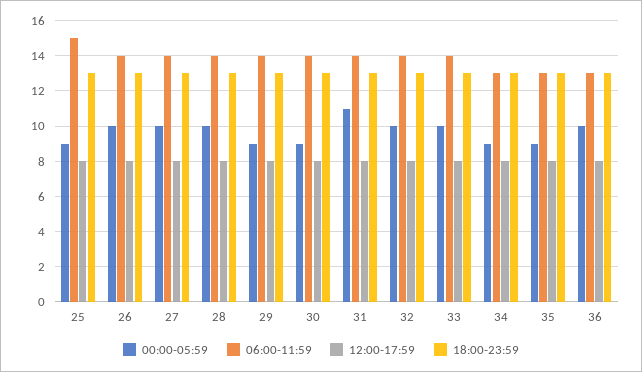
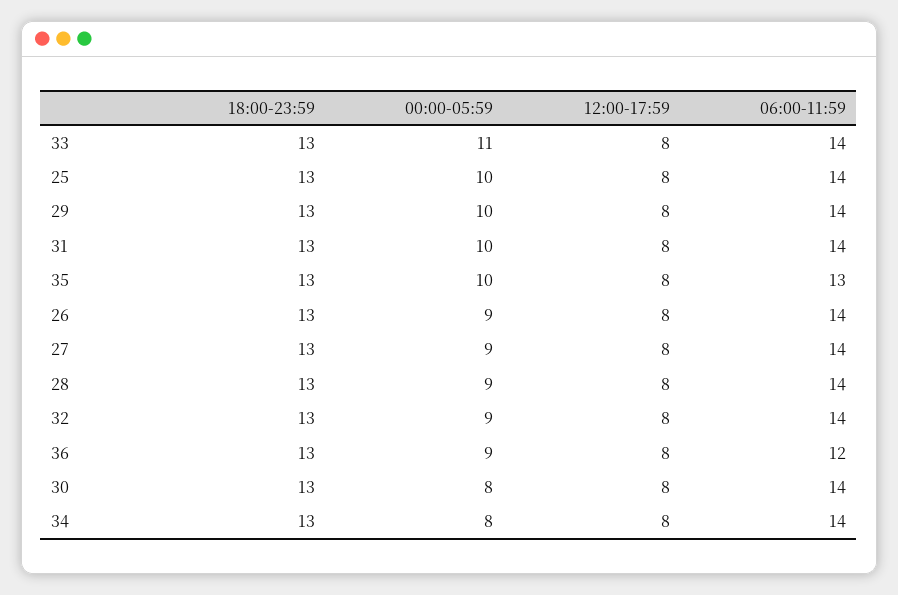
00:00-05:59, 25: 9 -> 10
06:00-11:59, 25: 15 -> 14
00:00-05:59, 26: 10 -> 9
00:00-05:59, 27: 10 -> 9
00:00-05:59, 28: 10 -> 9
00:00-05:59, 29: 9 -> 10
00:00-05:59, 30: 9 -> 8
00:00-05:59, 31: 11 -> 10
00:00-05:59, 32: 10 -> 9
00:00-05:59, 33: 10 -> 11
00:00-05:59, 34: 9 -> 8
06:00-11:59, 34: 13 -> 14
00:00-05:59, 35: 9 -> 10
00:00-05:59, 36: 10 -> 9
06:00-11:59, 36: 13 -> 12

